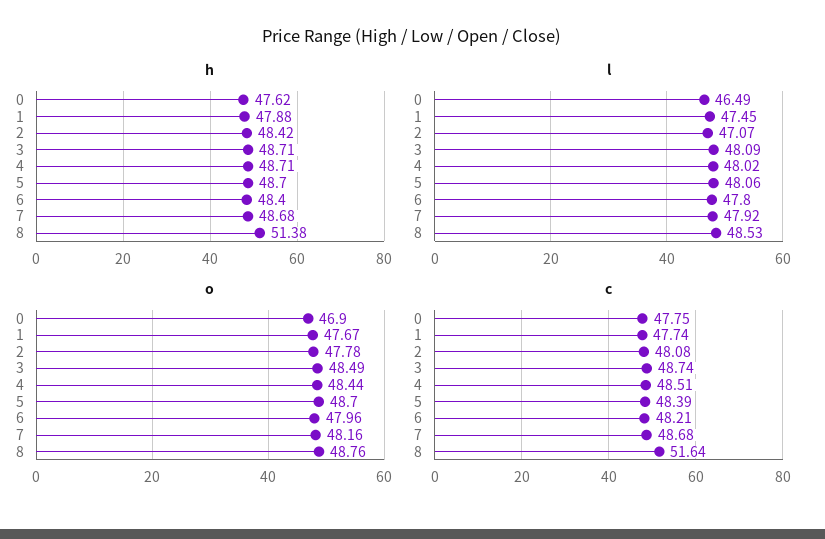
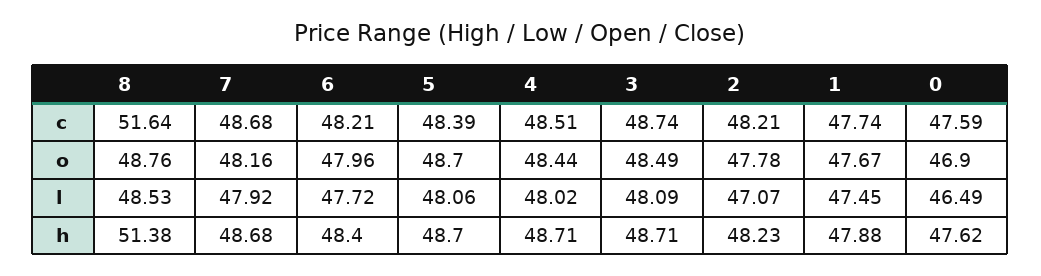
h, 2: 48.42 -> 48.23
l, 6: 47.8 -> 47.72
c, 0: 47.75 -> 47.59
c, 2: 48.08 -> 48.21

